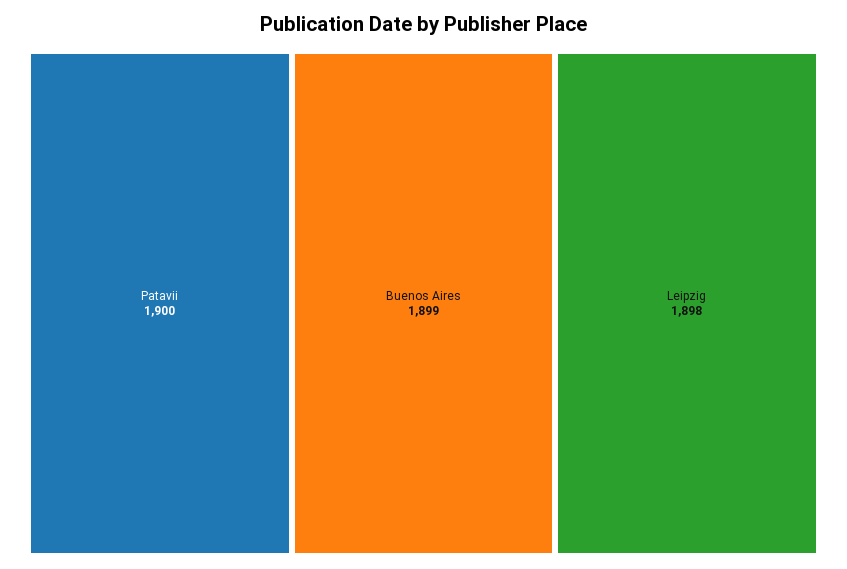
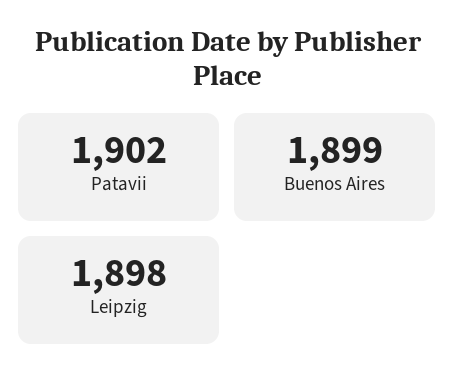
Patavii: 1900 -> 1902

